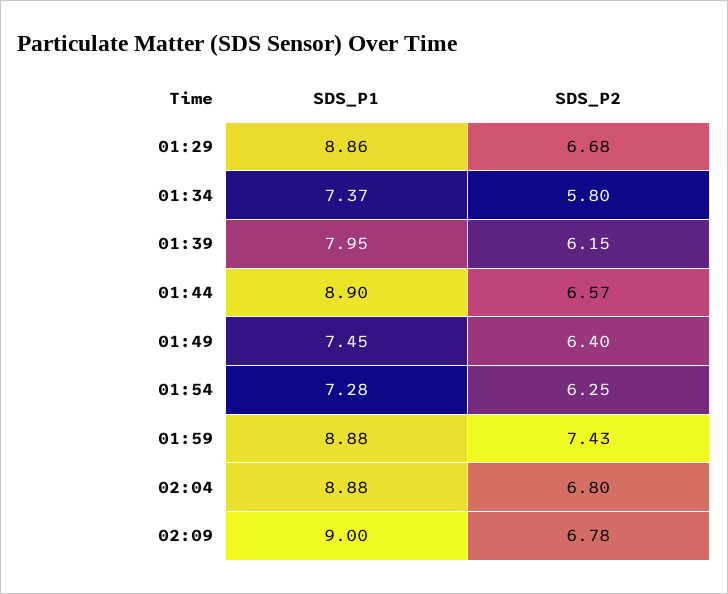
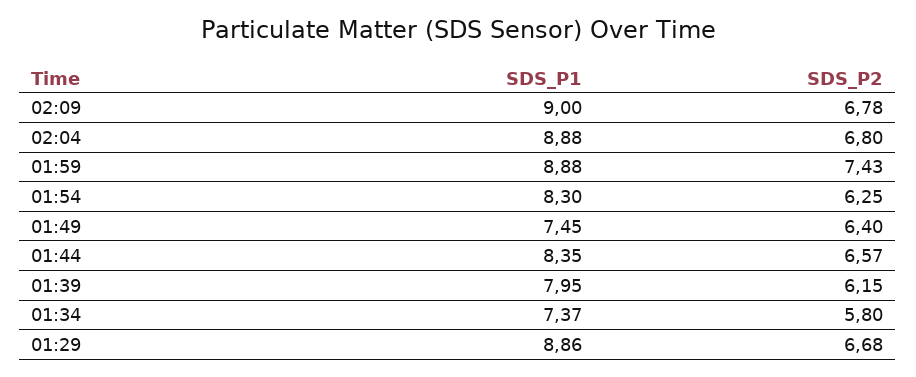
SDS_P1, 01:44: 8.9 -> 8.35
SDS_P1, 01:54: 7.28 -> 8.3

